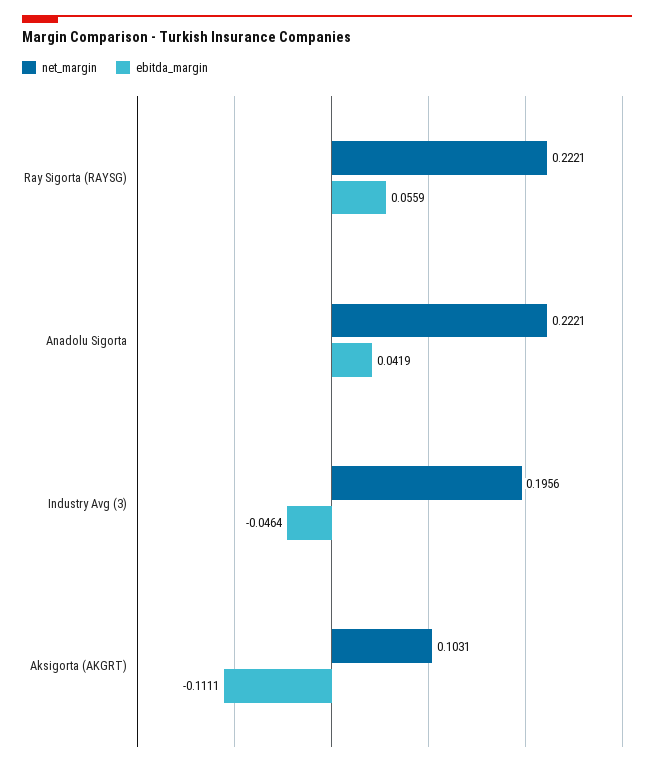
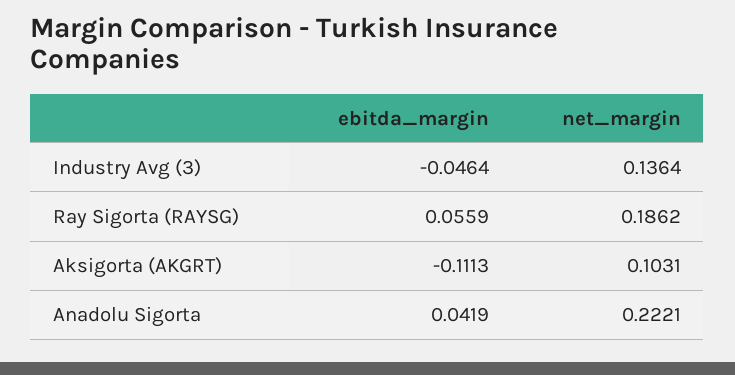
net_margin, Ray Sigorta (RAYSG): 0.2221 -> 0.1862
net_margin, Industry Avg (3): 0.1956 -> 0.1364
ebitda_margin, Aksigorta (AKGRT): -0.1111 -> -0.1113

